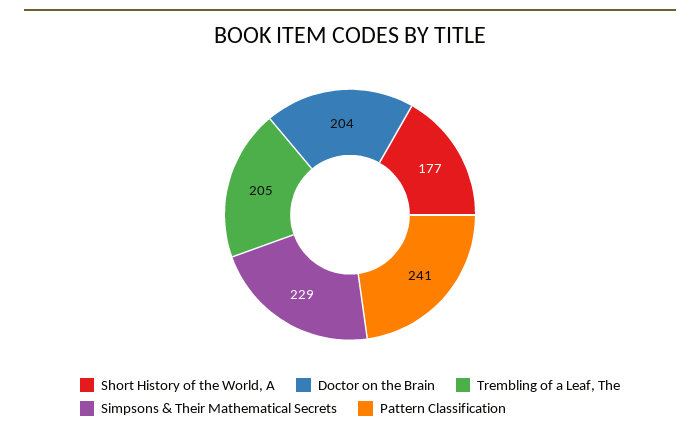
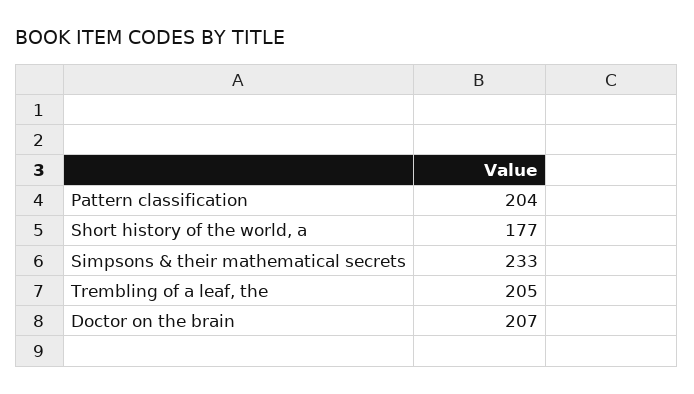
Doctor on the Brain: 204 -> 207
Simpsons & Their Mathematical Secrets: 229 -> 233
Pattern Classification: 241 -> 204

